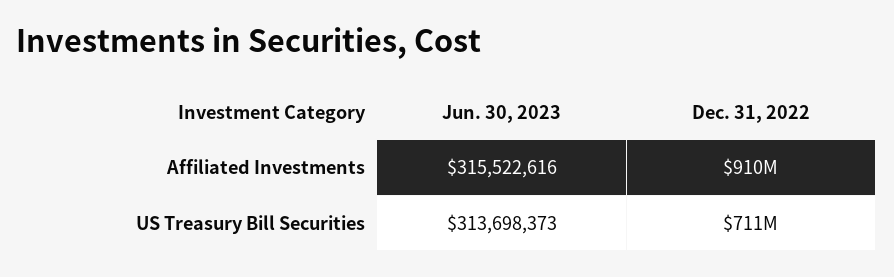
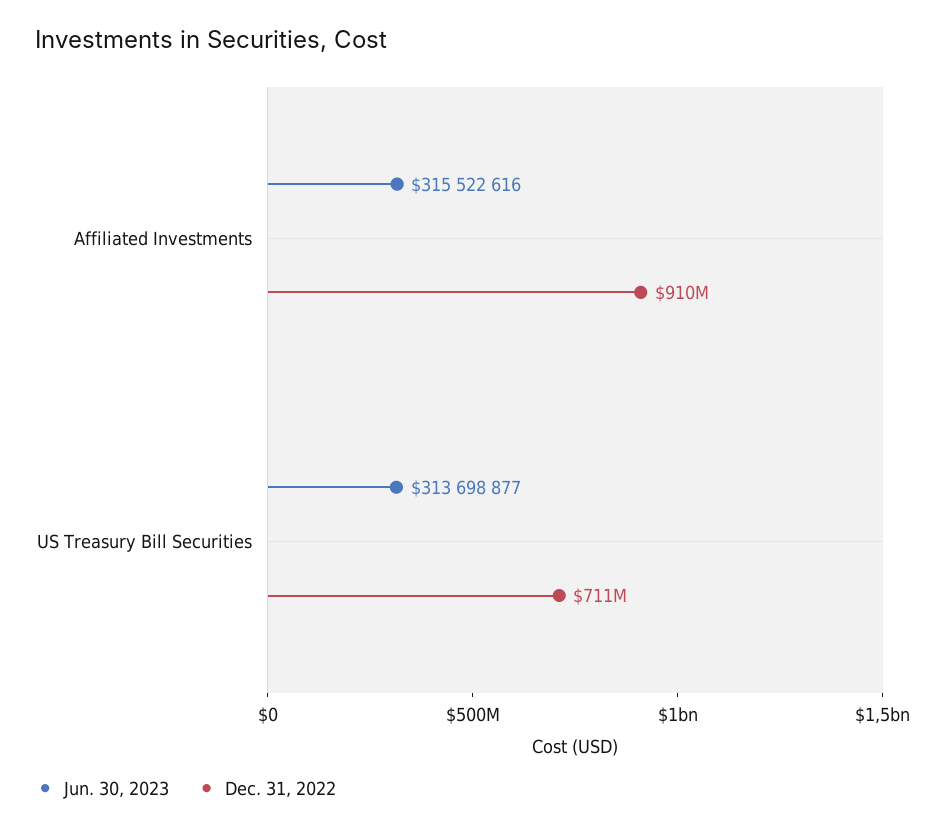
Jun. 30, 2023, US Treasury Bill Securities: 313698373 -> 313698877

